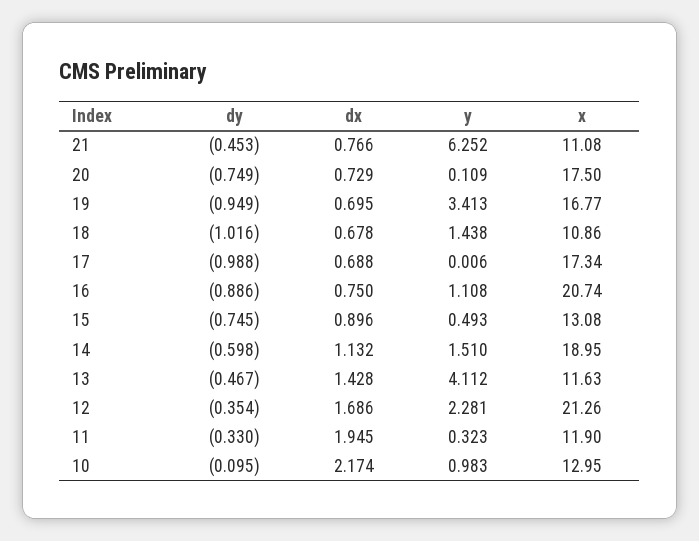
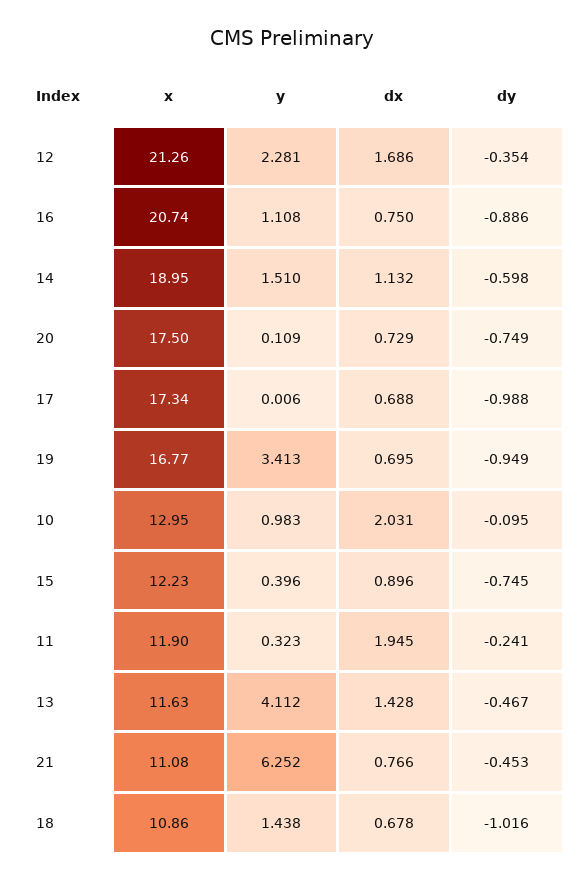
y, 15: 0.493 -> 0.396
x, 15: 13.08 -> 12.23
dy, 11: -0.33 -> -0.241
dx, 10: 2.174 -> 2.031

